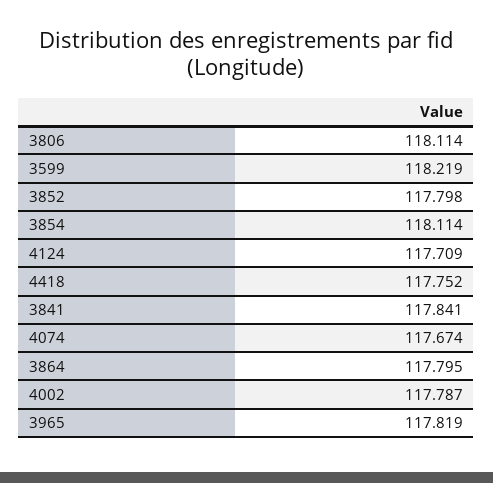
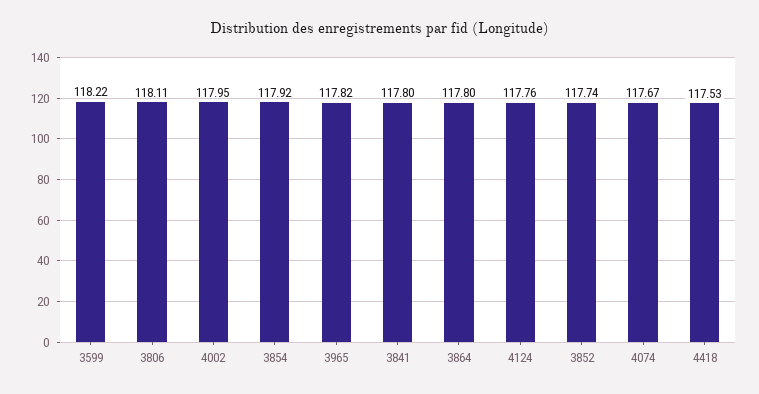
3852: 117.798 -> 117.74
3854: 118.114 -> 117.92
4124: 117.709 -> 117.76
4418: 117.752 -> 117.53
3841: 117.841 -> 117.8
4002: 117.787 -> 117.95

